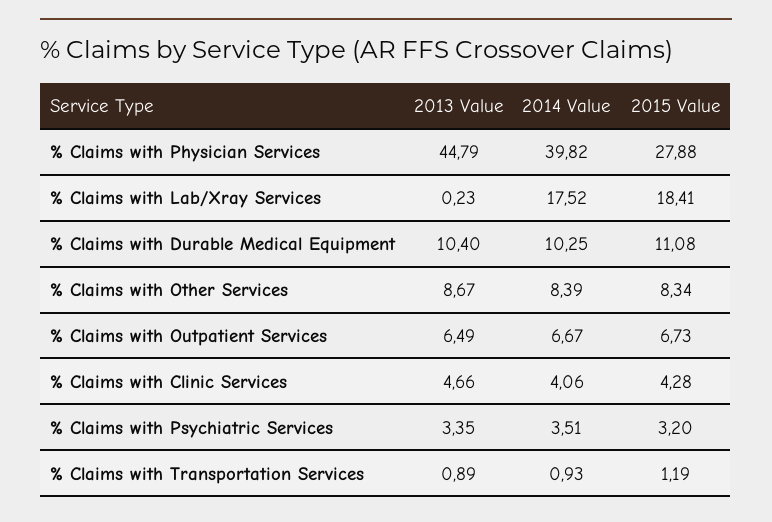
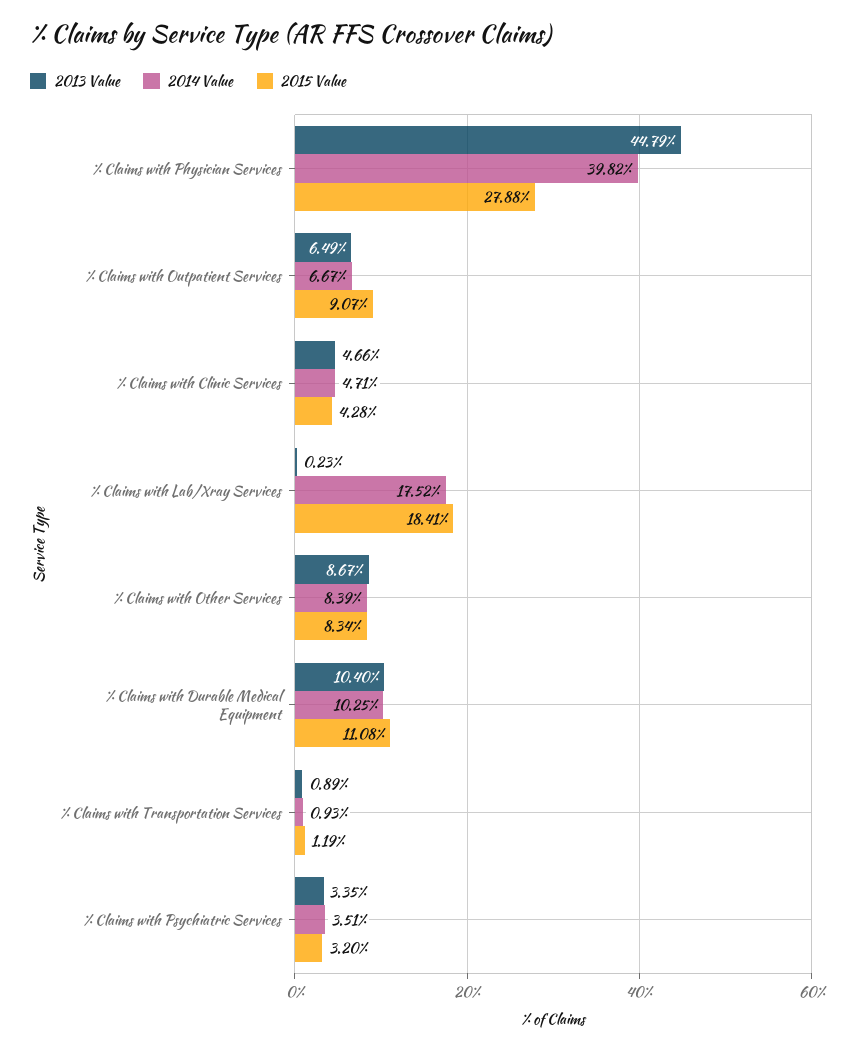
2015 Value, % Claims with Outpatient Services: 6.73 -> 9.07
2014 Value, % Claims with Clinic Services: 4.06 -> 4.71

